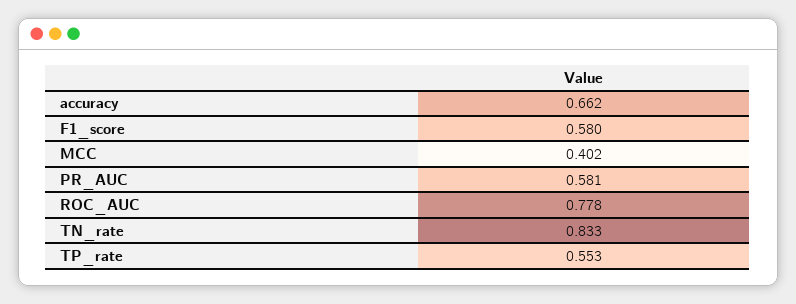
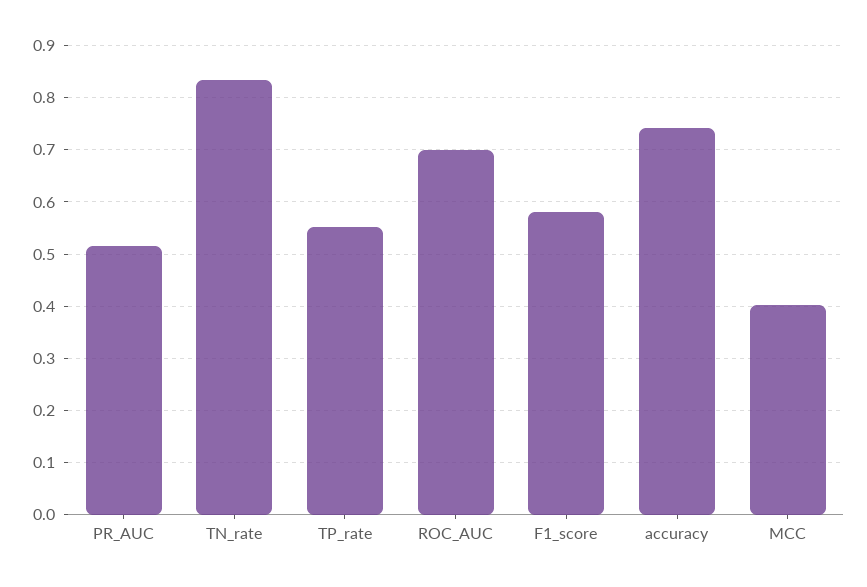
accuracy: 0.662 -> 0.74
PR_AUC: 0.581 -> 0.52
ROC_AUC: 0.778 -> 0.7

